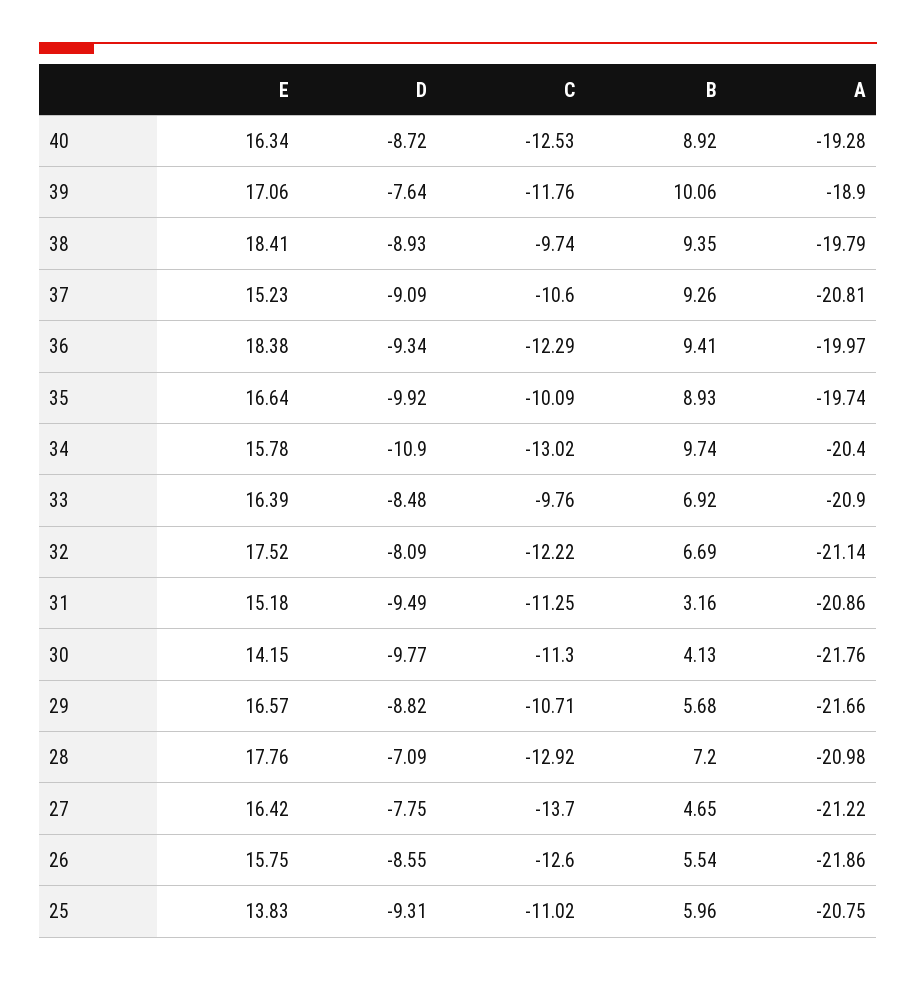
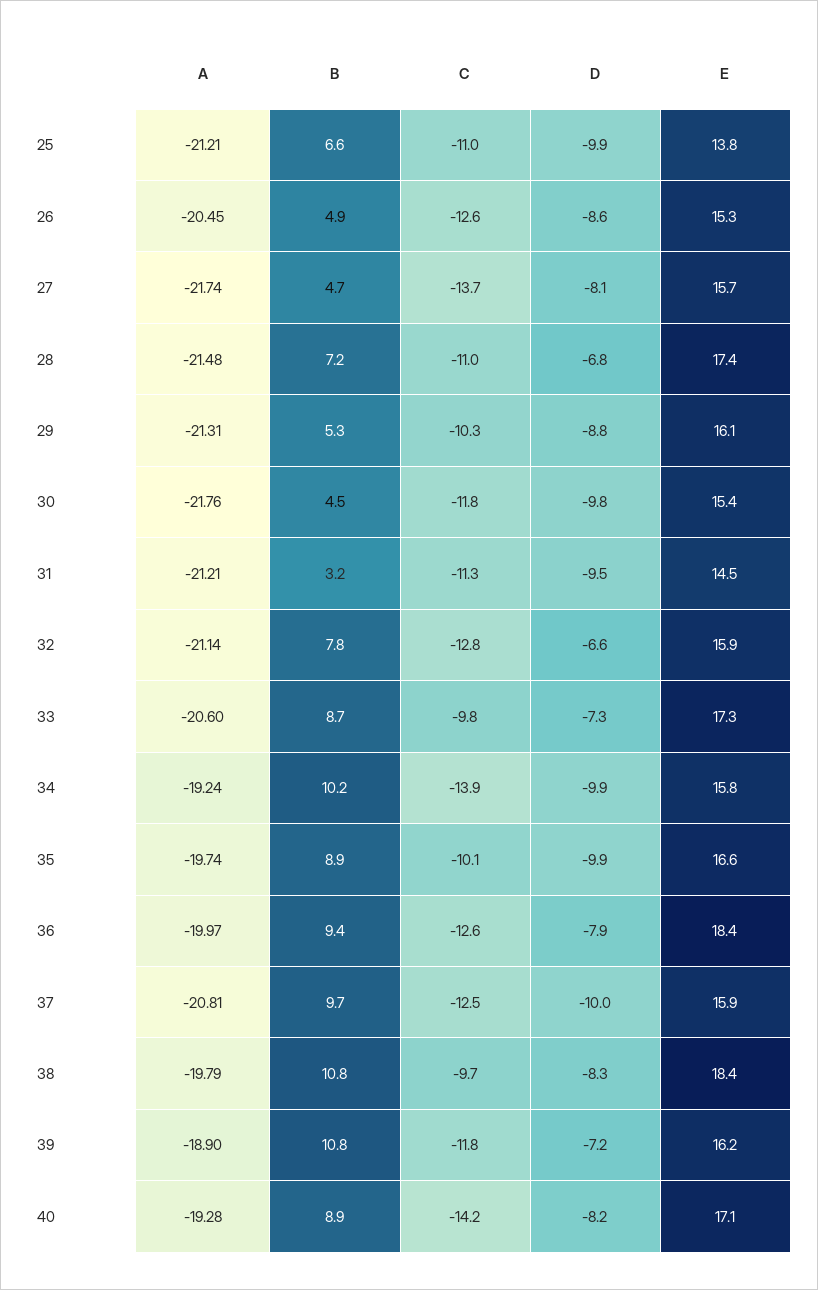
E, 40: 16.34 -> 17.1
D, 40: -8.72 -> -8.2
C, 40: -12.53 -> -14.2
E, 39: 17.06 -> 16.2
D, 39: -7.64 -> -7.2
B, 39: 10.06 -> 10.8
D, 38: -8.93 -> -8.3
B, 38: 9.35 -> 10.8
E, 37: 15.23 -> 15.9
D, 37: -9.09 -> -10
C, 37: -10.6 -> -12.5
B, 37: 9.26 -> 9.7
D, 36: -9.34 -> -7.9
C, 36: -12.29 -> -12.6
D, 34: -10.9 -> -9.9
C, 34: -13.02 -> -13.9
B, 34: 9.74 -> 10.2
A, 34: -20.4 -> -19.24
E, 33: 16.39 -> 17.3
D, 33: -8.48 -> -7.3
B, 33: 6.92 -> 8.7
A, 33: -20.9 -> -20.6
E, 32: 17.52 -> 15.9
D, 32: -8.09 -> -6.6
C, 32: -12.22 -> -12.8
B, 32: 6.69 -> 7.8
E, 31: 15.18 -> 14.5
A, 31: -20.86 -> -21.21
E, 30: 14.15 -> 15.4
C, 30: -11.3 -> -11.8
B, 30: 4.13 -> 4.5
E, 29: 16.57 -> 16.1
C, 29: -10.71 -> -10.3
B, 29: 5.68 -> 5.3
A, 29: -21.66 -> -21.31
E, 28: 17.76 -> 17.4
D, 28: -7.09 -> -6.8
C, 28: -12.92 -> -11
A, 28: -20.98 -> -21.48
E, 27: 16.42 -> 15.7
D, 27: -7.75 -> -8.1
A, 27: -21.22 -> -21.74
E, 26: 15.75 -> 15.3
B, 26: 5.54 -> 4.9
A, 26: -21.86 -> -20.45
D, 25: -9.31 -> -9.9
B, 25: 5.96 -> 6.6
A, 25: -20.75 -> -21.21

